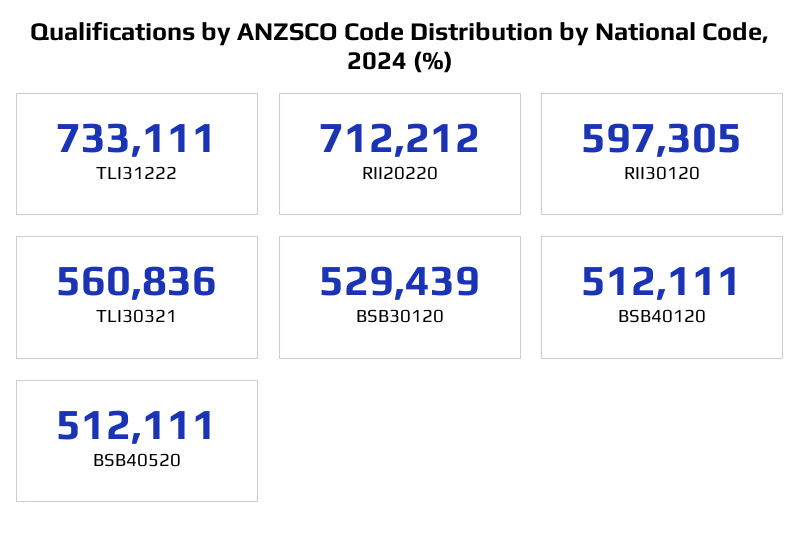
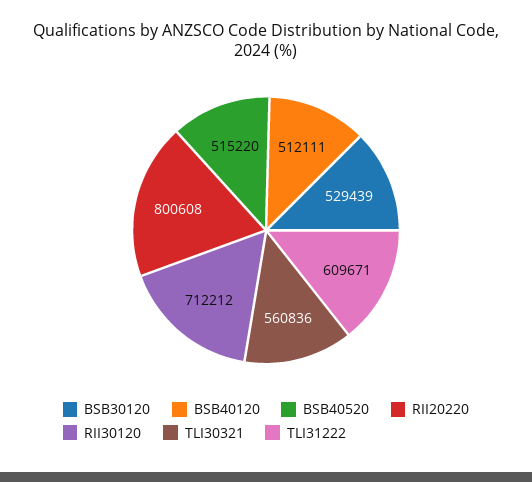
TLI31222: 733111 -> 609671
RII20220: 712212 -> 800608
RII30120: 597305 -> 712212
BSB40520: 512111 -> 515220

